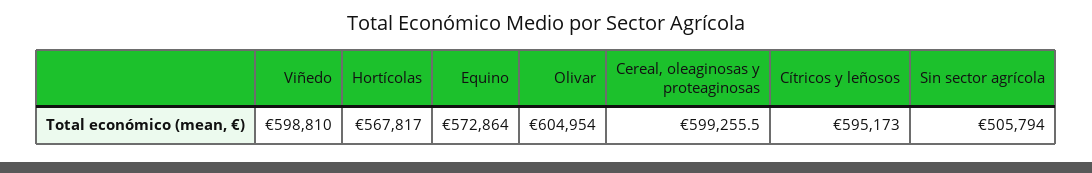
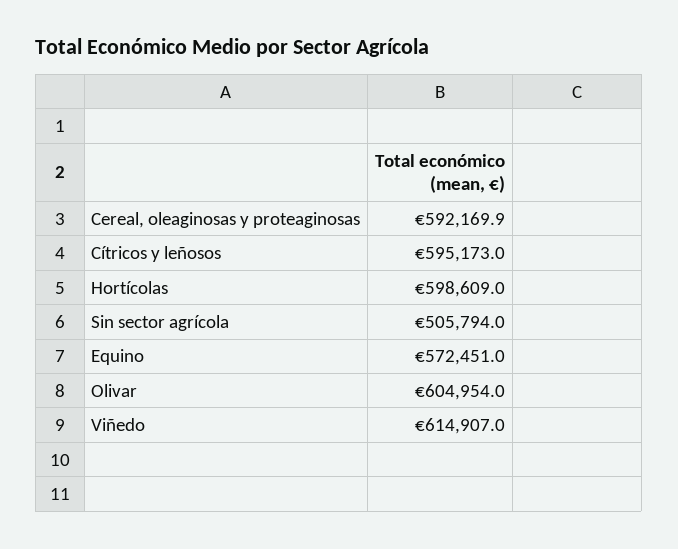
Viñedo: 598810 -> 614907
Hortícolas: 567817 -> 598609
Equino: 572864 -> 572451
Cereal, oleaginosas y proteaginosas: 599255.5 -> 592169.9

